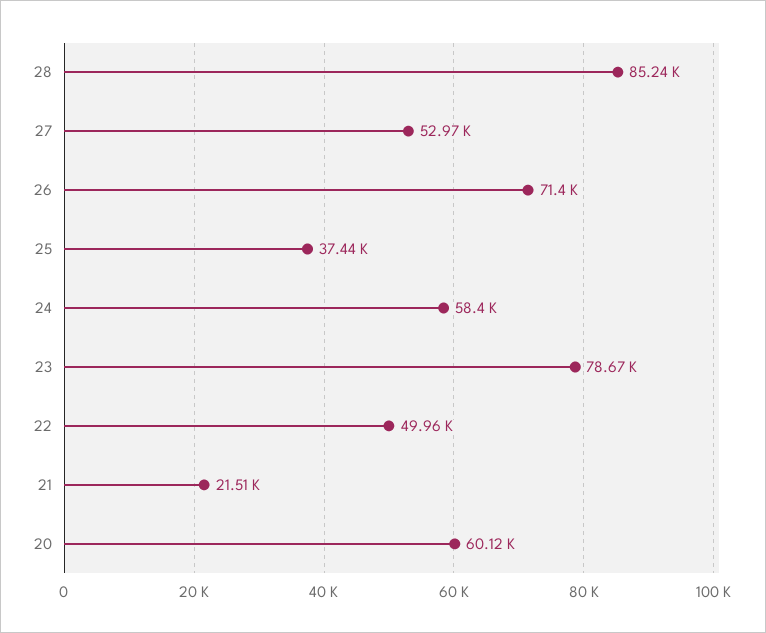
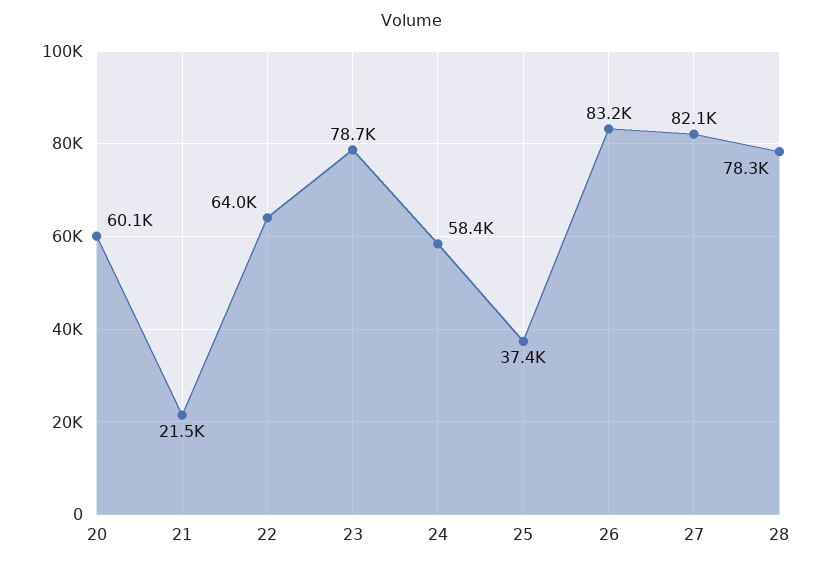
28: 85240 -> 78300
27: 52970 -> 82100
26: 71400 -> 83200
22: 49960 -> 64000

